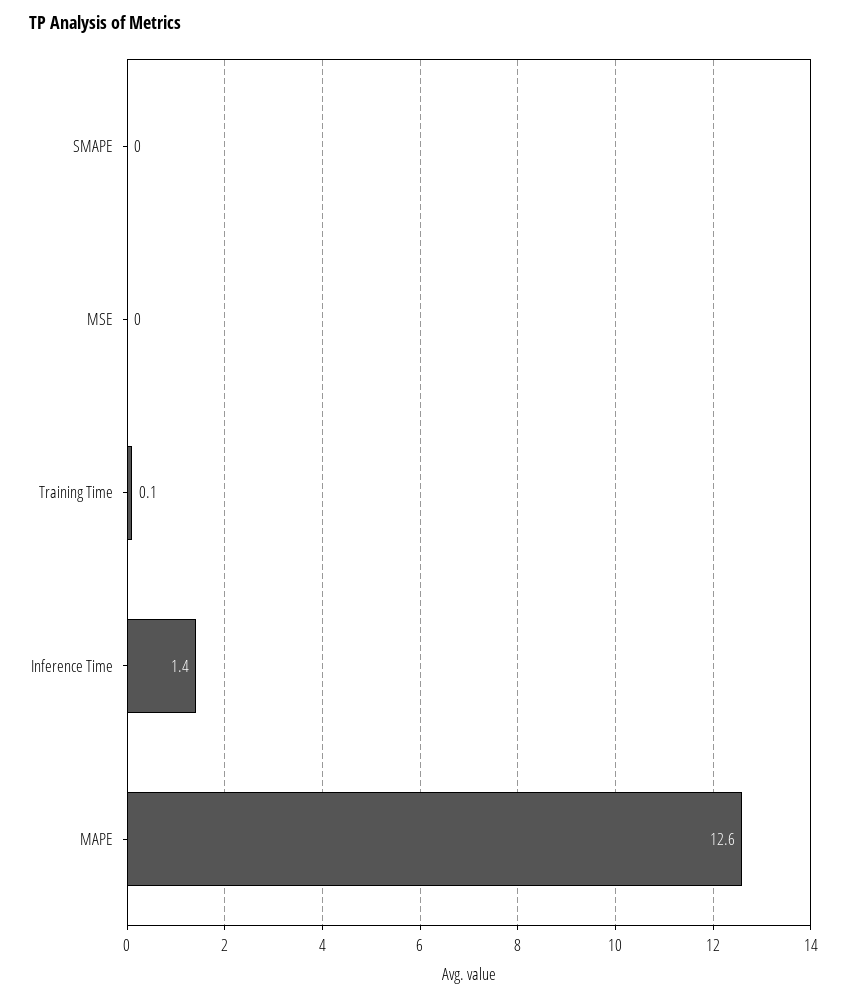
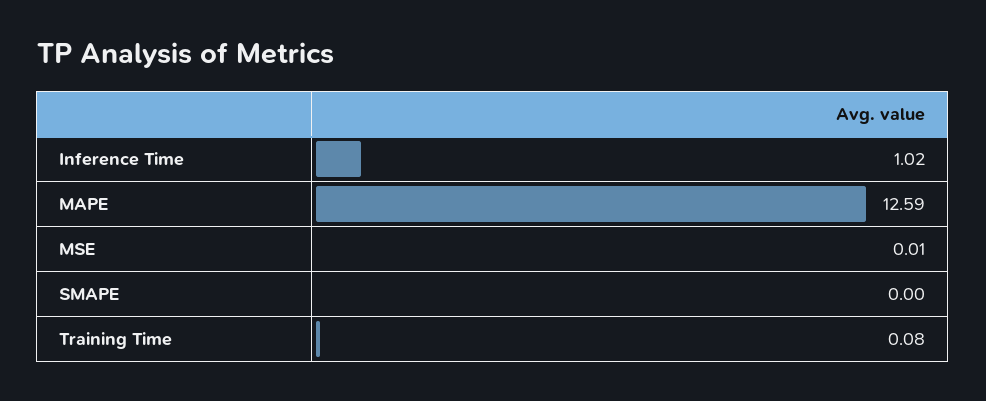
Inference Time: 1.4 -> 1.02

